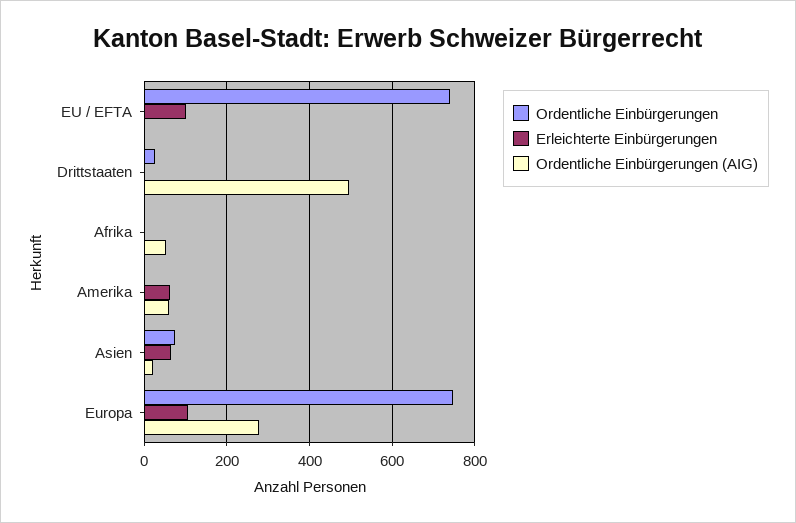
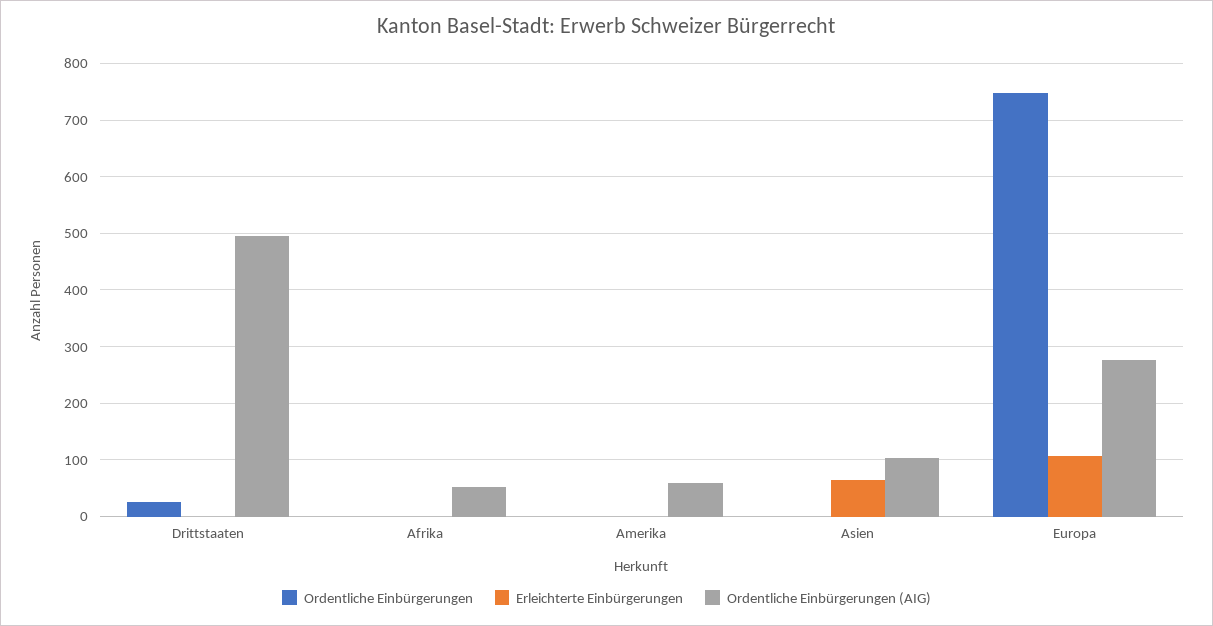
Ordentliche Einbürgerungen, EU / EFTA: 740 -> none
Erleichterte Einbürgerungen, EU / EFTA: 100 -> none
Ordentliche Einbürgerungen (AIG), EU / EFTA: 0 -> none
Erleichterte Einbürgerungen, Amerika: 60 -> 0
Ordentliche Einbürgerungen, Asien: 80 -> 0
Ordentliche Einbürgerungen (AIG), Asien: 20 -> 100

